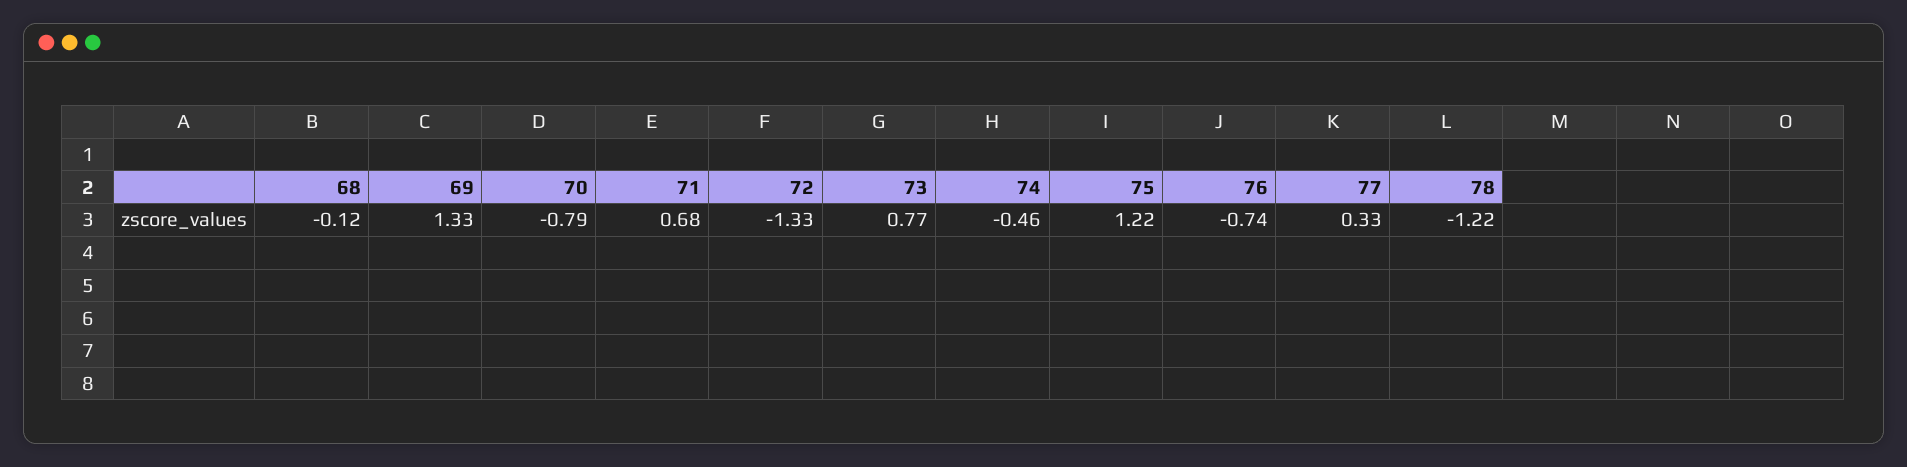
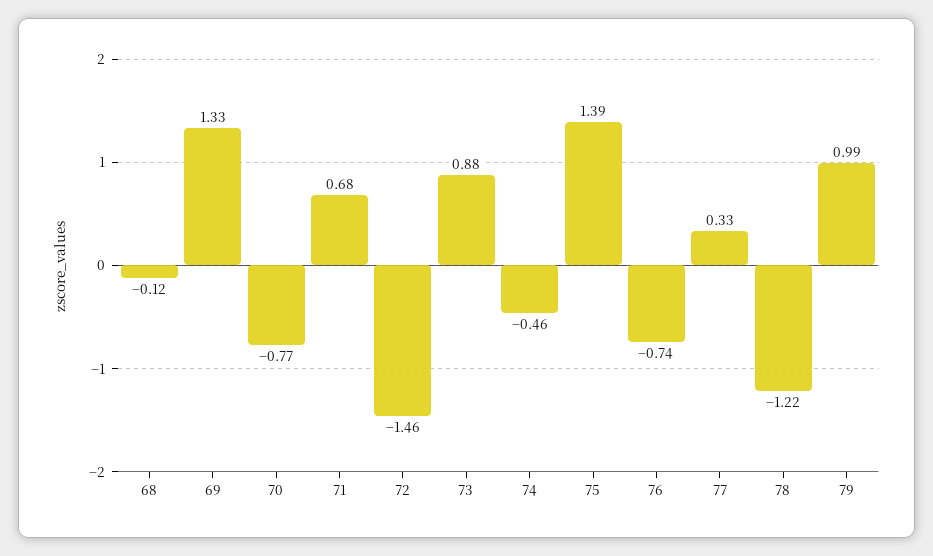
70: -0.79 -> -0.77
72: -1.33 -> -1.46
73: 0.77 -> 0.88
75: 1.22 -> 1.39
79: none -> 0.99

